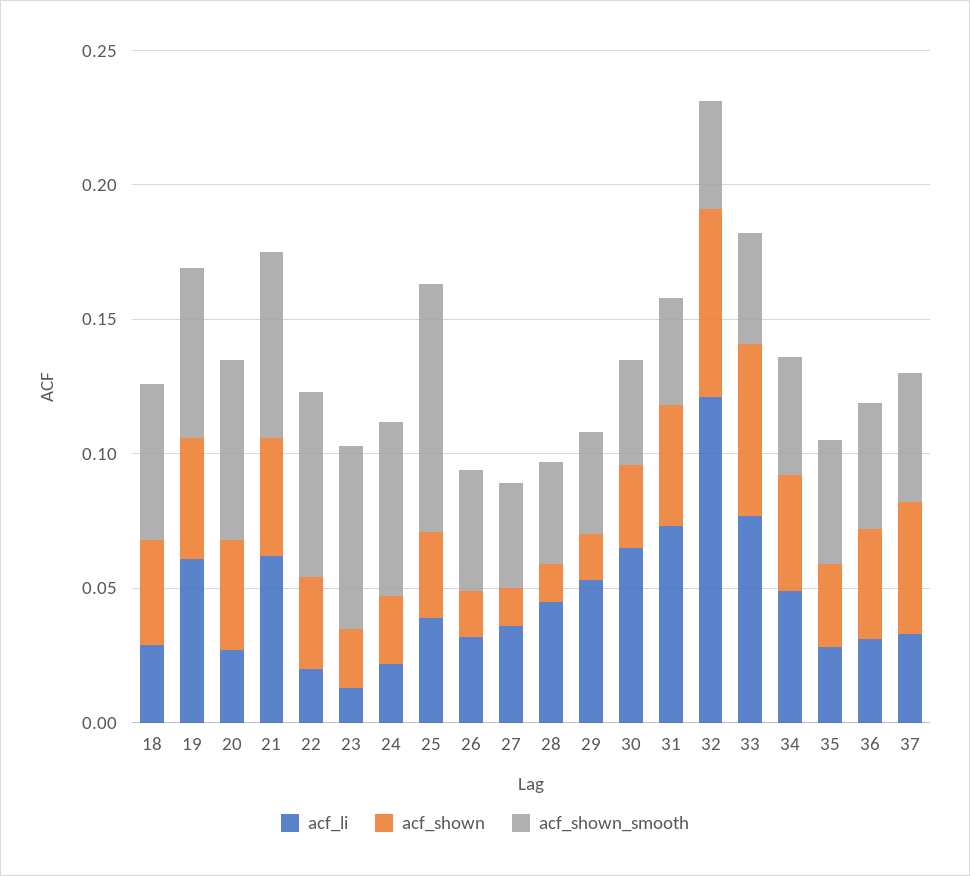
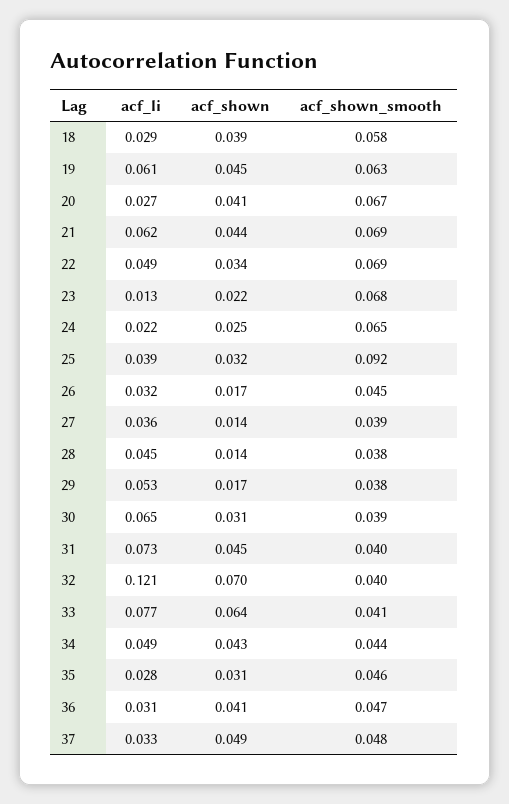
acf_li, 22: 0.02 -> 0.049

